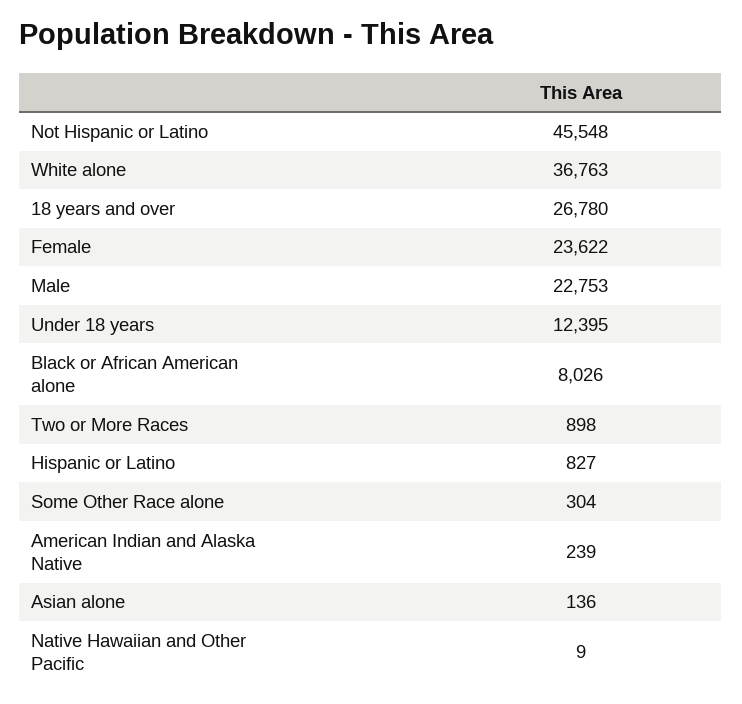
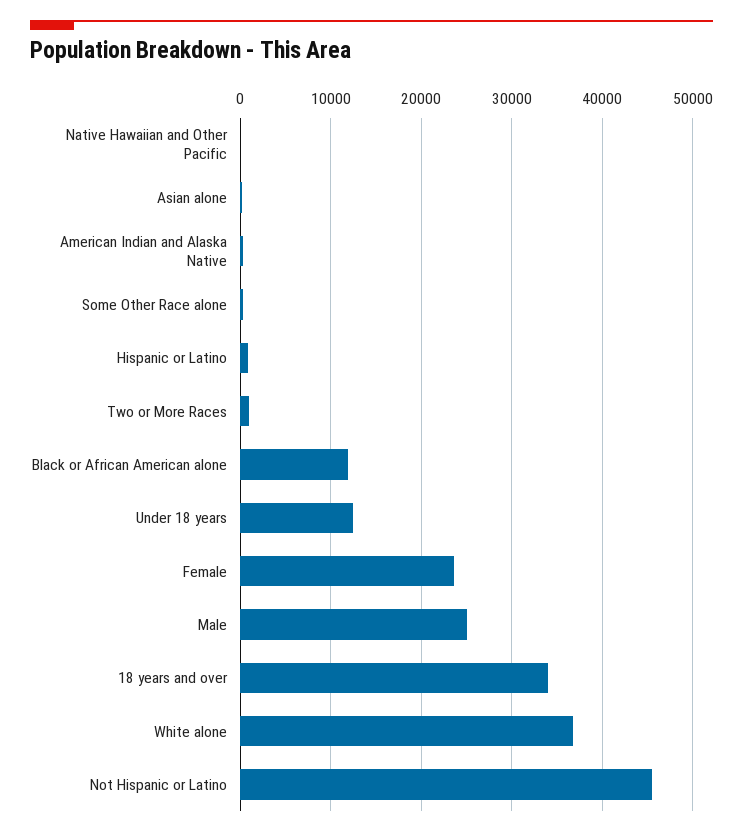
18 years and over: 26780 -> 34000
Male: 22753 -> 25000
Black or African American alone: 8026 -> 12000

